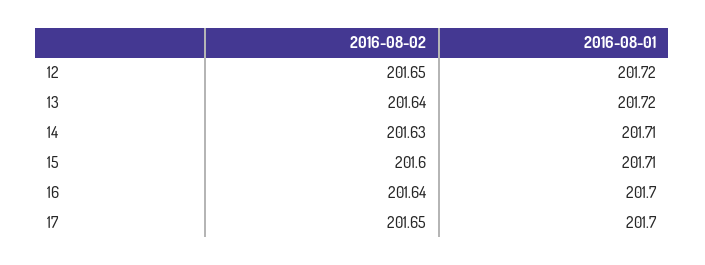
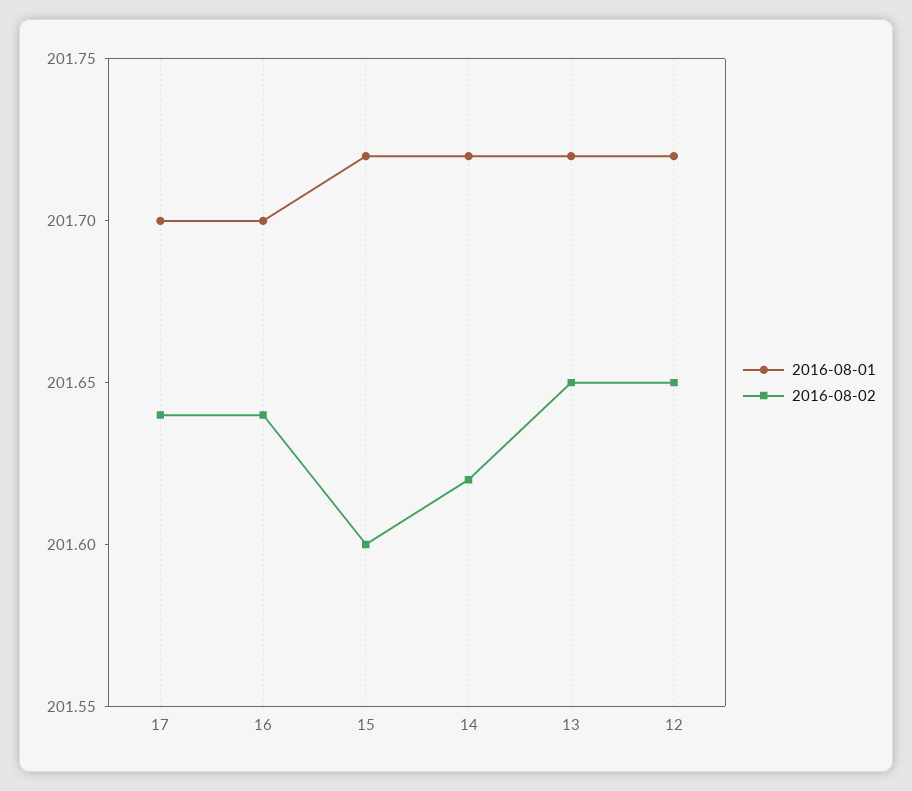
2016-08-02, 13: 201.64 -> 201.65
2016-08-02, 14: 201.63 -> 201.62
2016-08-01, 14: 201.71 -> 201.72
2016-08-01, 15: 201.71 -> 201.72
2016-08-02, 17: 201.65 -> 201.64

